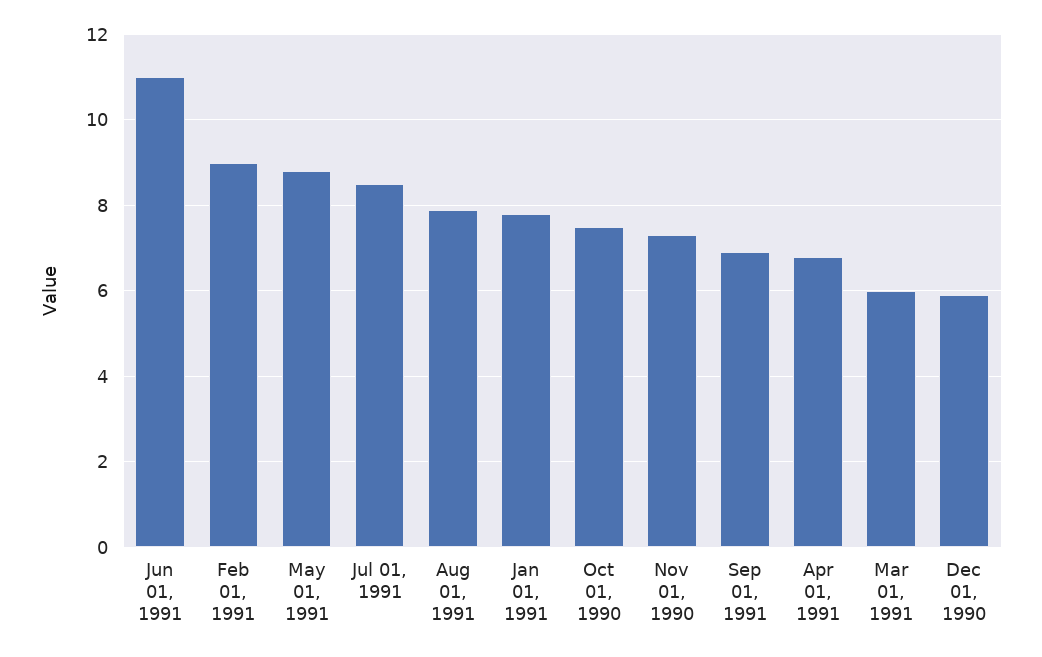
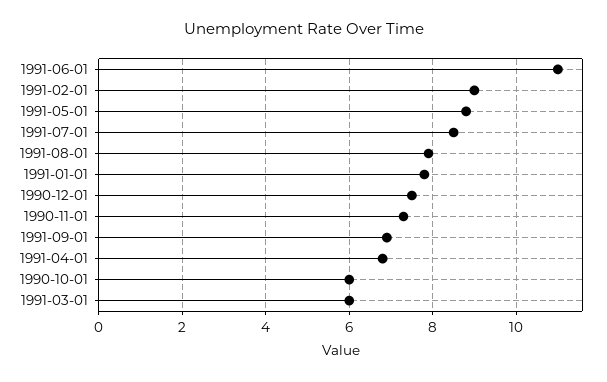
Oct 01, 1990: 7.5 -> 6
Dec 01, 1990: 6 -> 7.5

